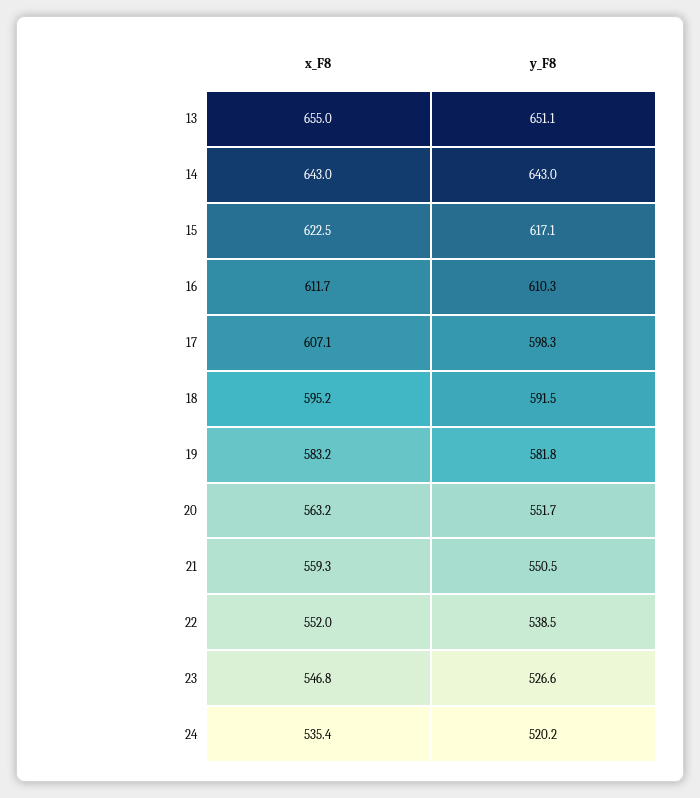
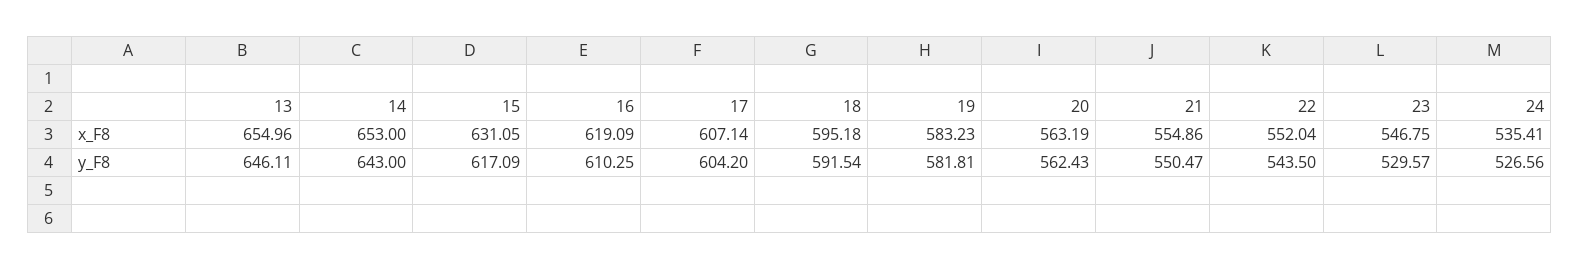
y_F8, 13: 651.1 -> 646.11
x_F8, 14: 643 -> 653
x_F8, 15: 622.5 -> 631.05
x_F8, 16: 611.7 -> 619.09
y_F8, 17: 598.3 -> 604.2
y_F8, 20: 551.7 -> 562.43
x_F8, 21: 559.3 -> 554.86
y_F8, 22: 538.5 -> 543.5
y_F8, 23: 526.6 -> 529.57
y_F8, 24: 520.2 -> 526.56

